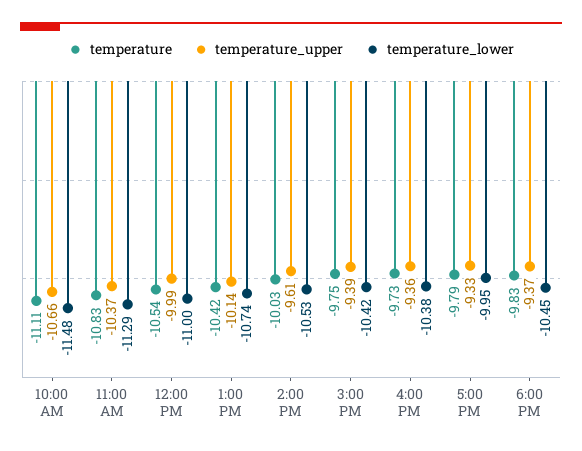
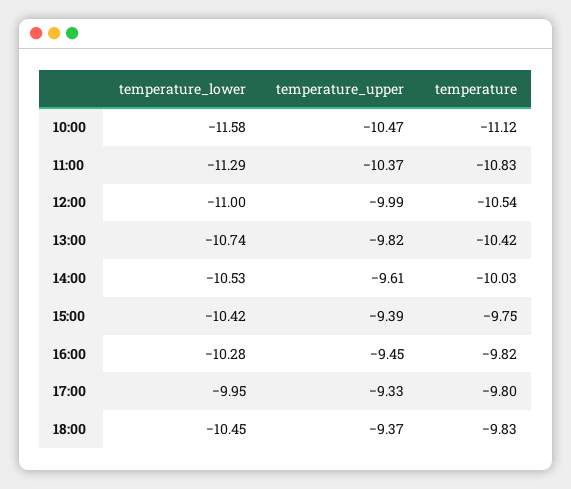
temperature, 10:00 AM: -11.11 -> -11.12
temperature_upper, 10:00 AM: -10.66 -> -10.47
temperature_lower, 10:00 AM: -11.48 -> -11.58
temperature_upper, 1:00 PM: -10.14 -> -9.82
temperature, 4:00 PM: -9.73 -> -9.82
temperature_upper, 4:00 PM: -9.36 -> -9.45
temperature_lower, 4:00 PM: -10.38 -> -10.28
temperature, 5:00 PM: -9.79 -> -9.8

